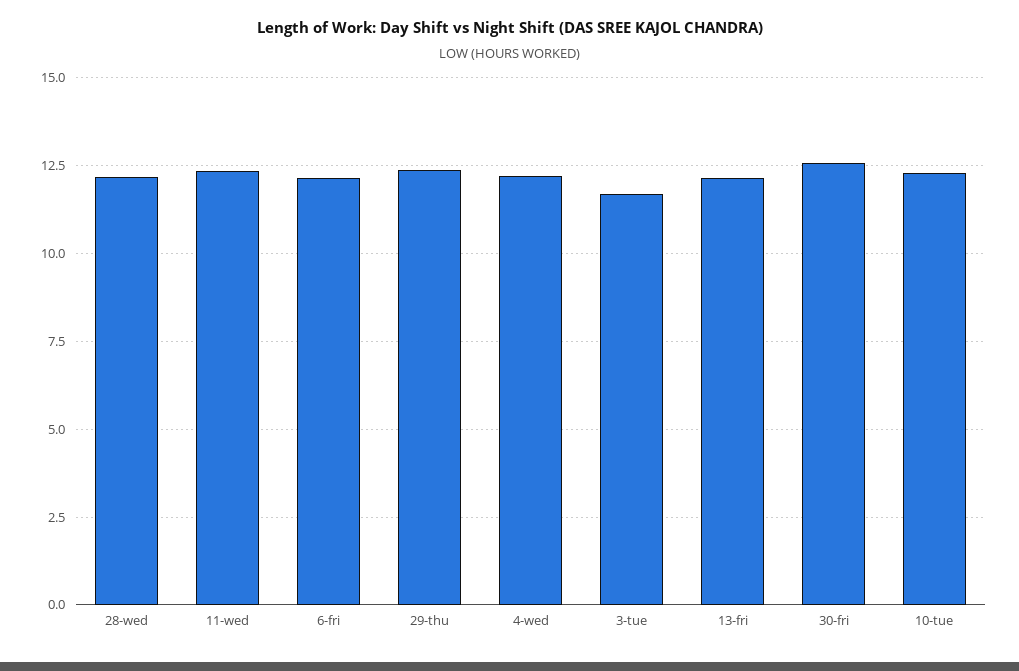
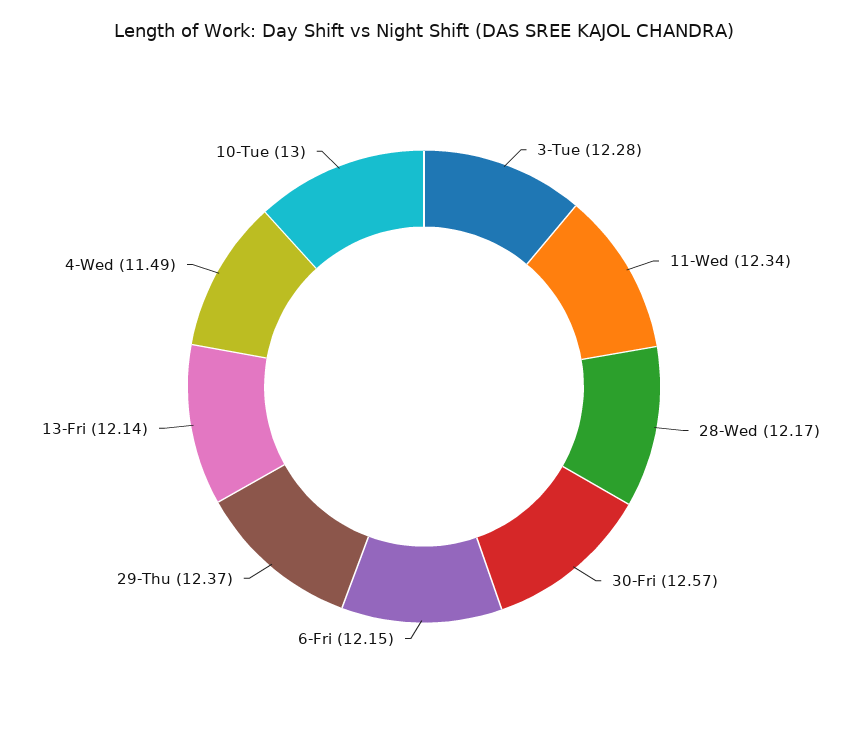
4-wed: 12.25 -> 11.49
3-tue: 11.75 -> 12.28
10-tue: 12.25 -> 13

